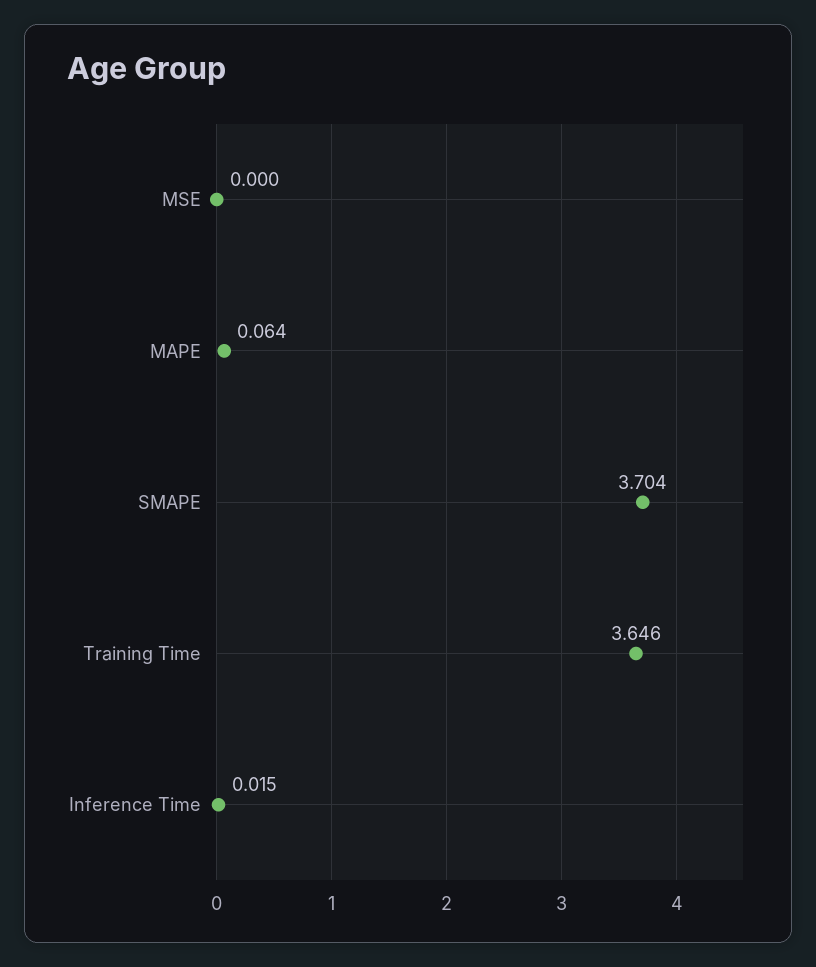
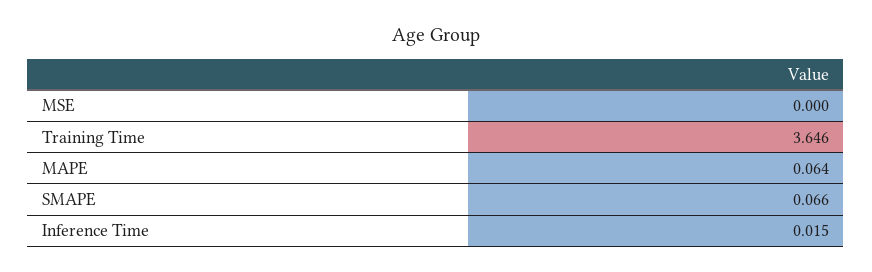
SMAPE: 3.704 -> 0.066

